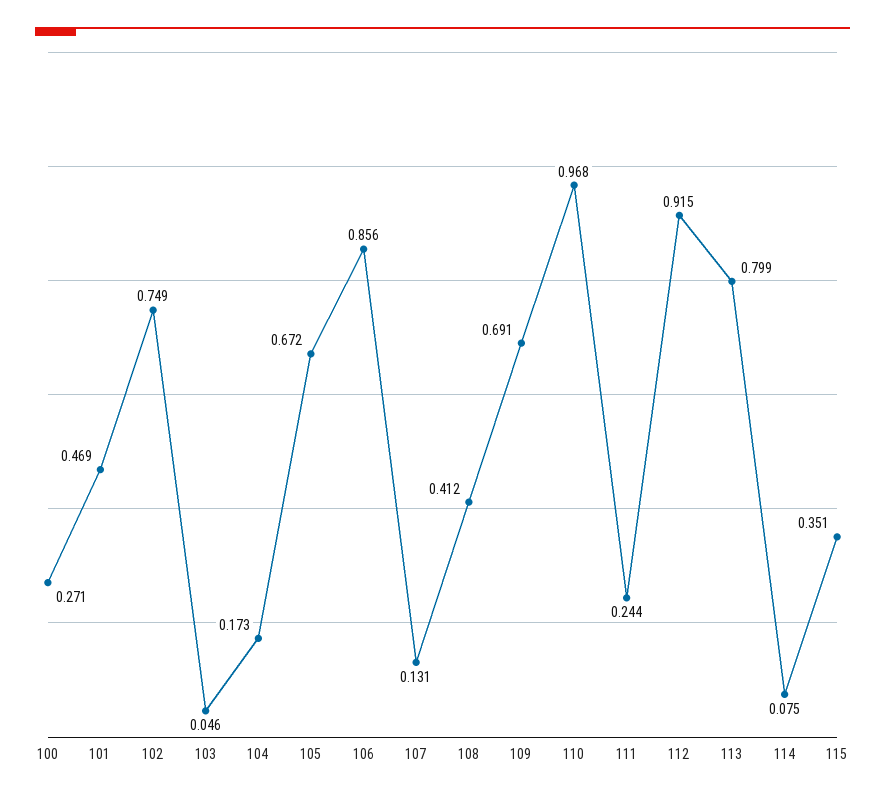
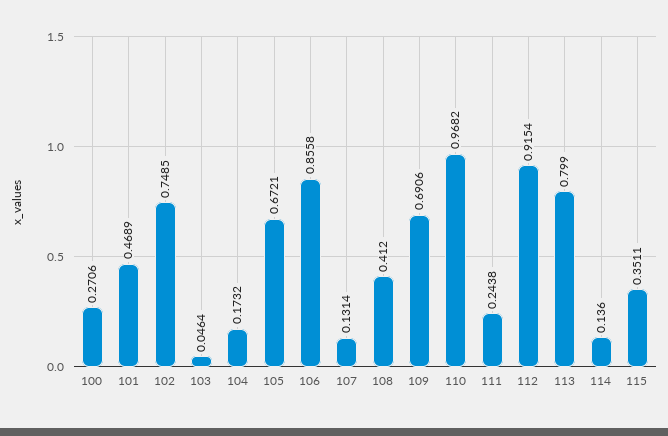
114: 0.075 -> 0.136

